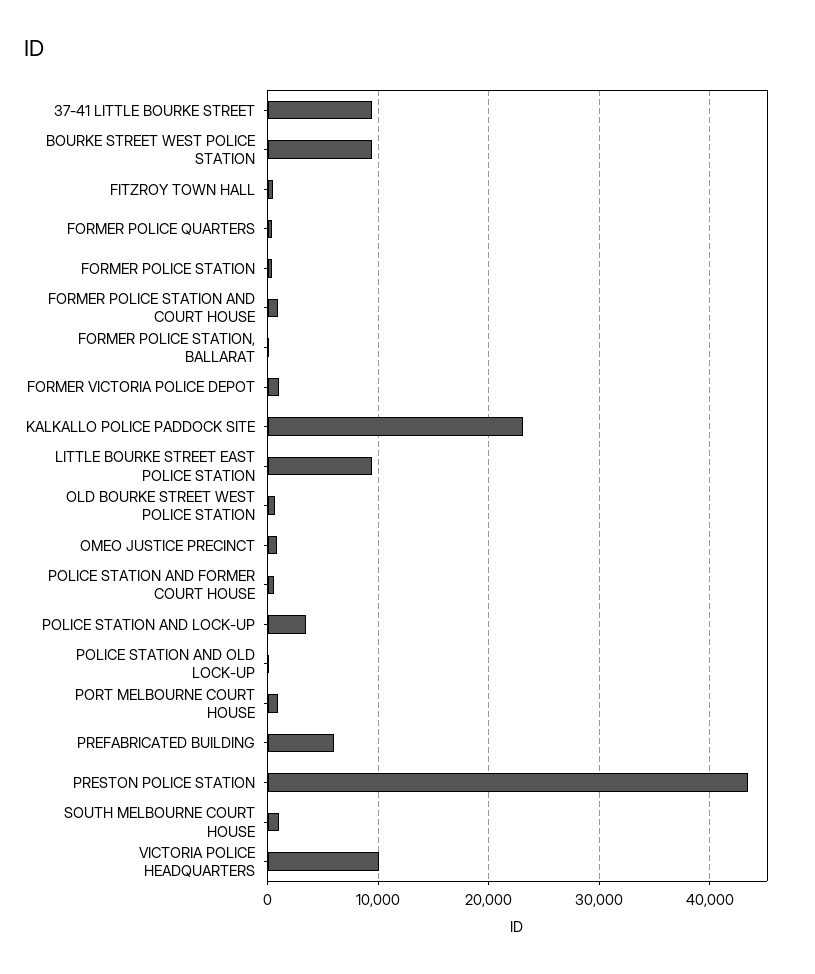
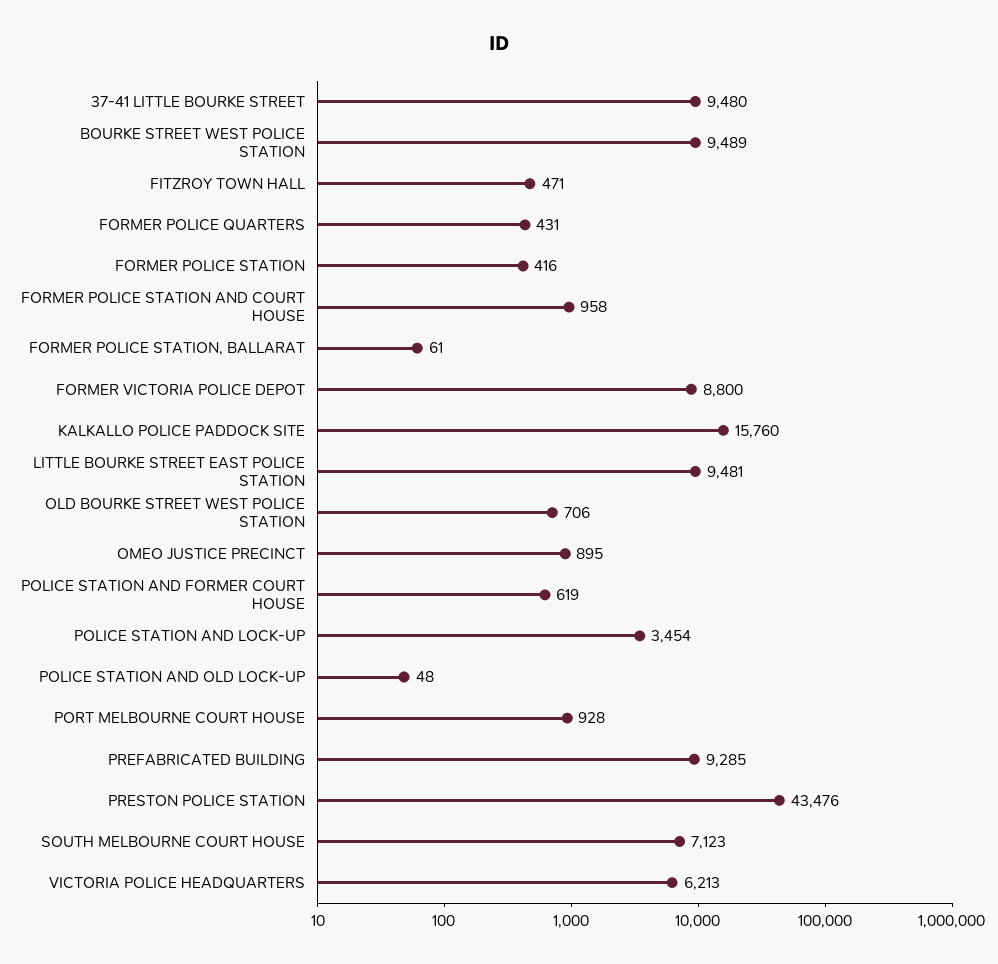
FORMER VICTORIA POLICE DEPOT: 1000 -> 8800
KALKALLO POLICE PADDOCK SITE: 23000 -> 15760
PREFABRICATED BUILDING: 6000 -> 9285
SOUTH MELBOURNE COURT HOUSE: 1000 -> 7123
VICTORIA POLICE HEADQUARTERS: 10000 -> 6213

